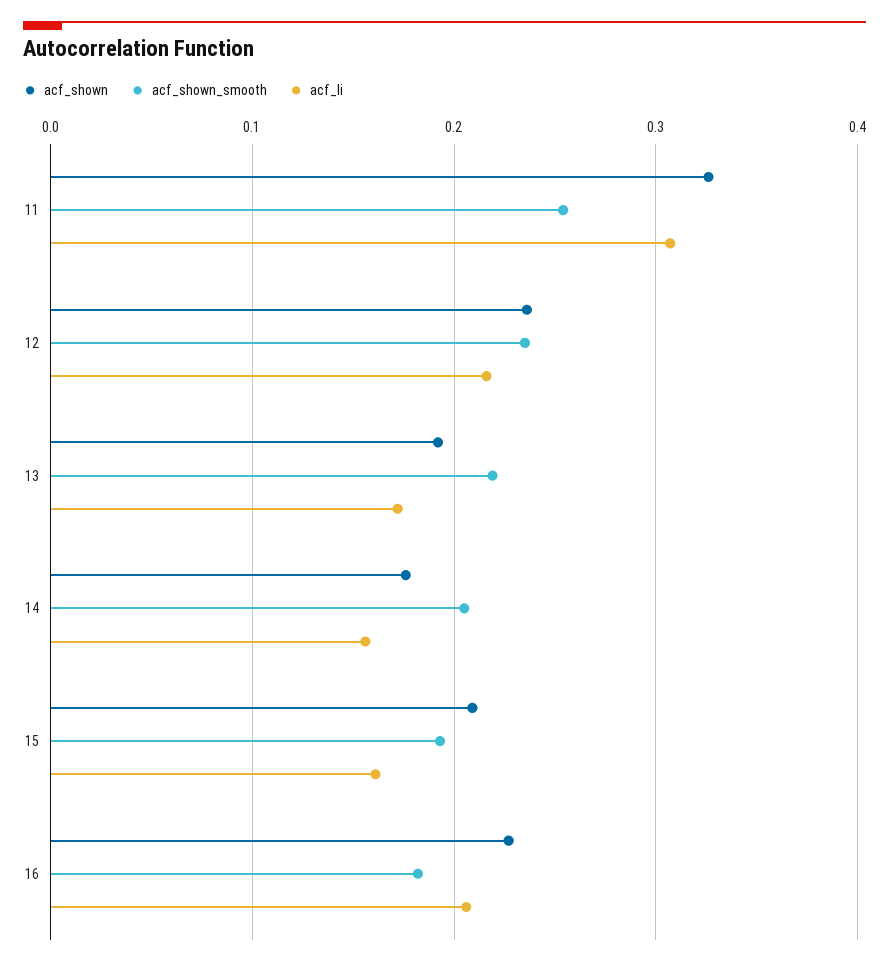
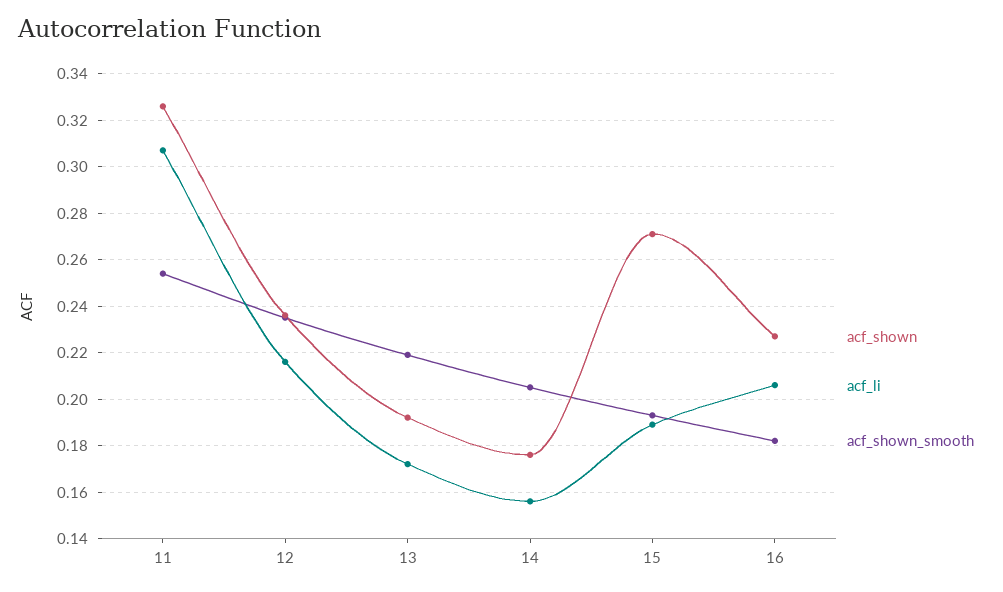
acf_shown, 15: 0.21 -> 0.27
acf_li, 15: 0.16 -> 0.19

